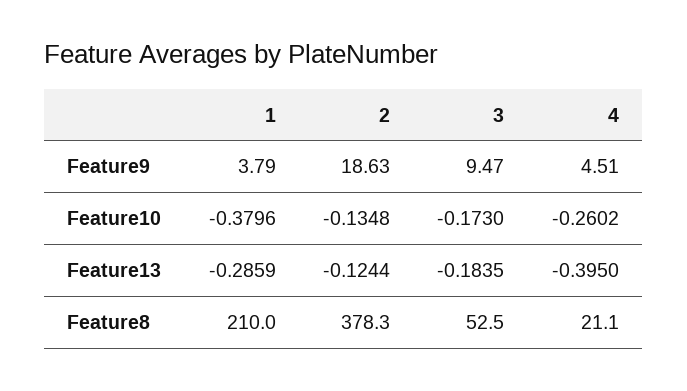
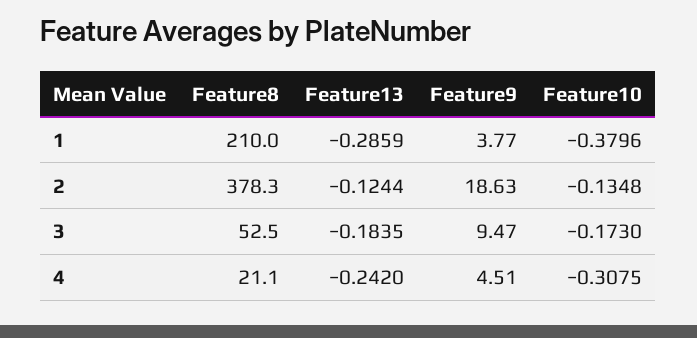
1, Feature9: 3.79 -> 3.77
4, Feature10: -0.2602 -> -0.3075
4, Feature13: -0.395 -> -0.242

